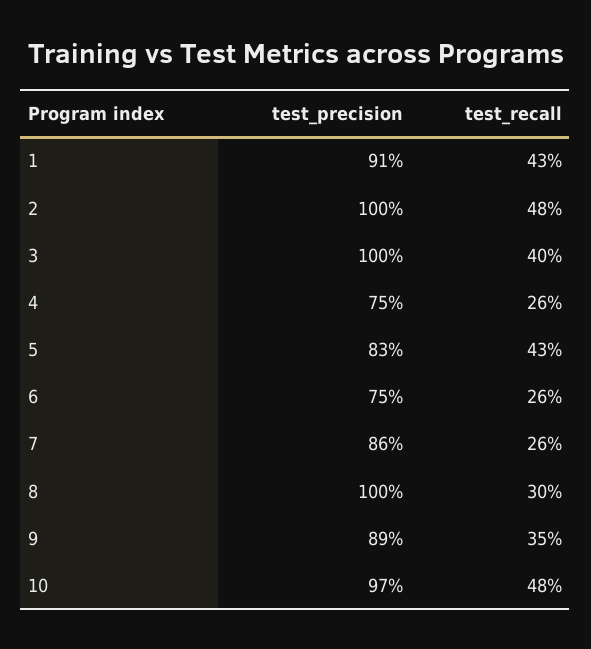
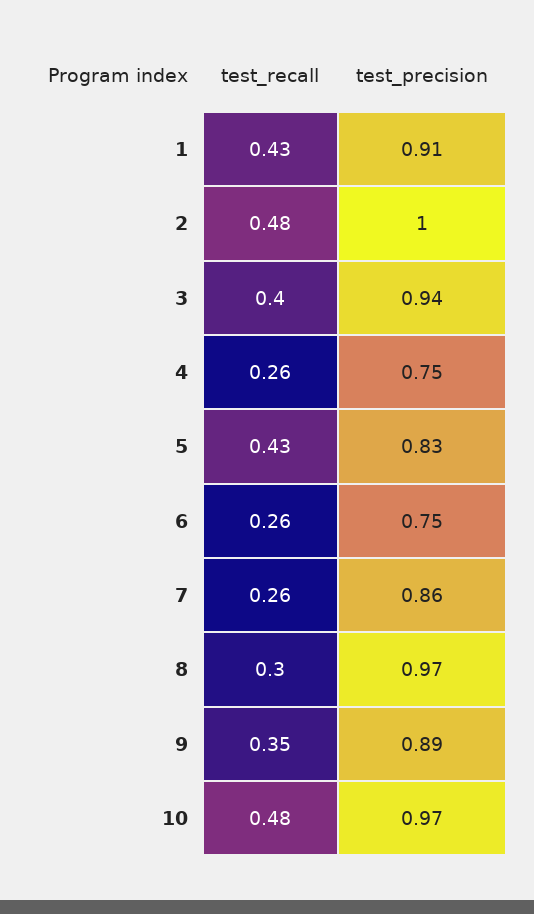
test_precision, 3: 1 -> 0.94
test_precision, 8: 1 -> 0.97

